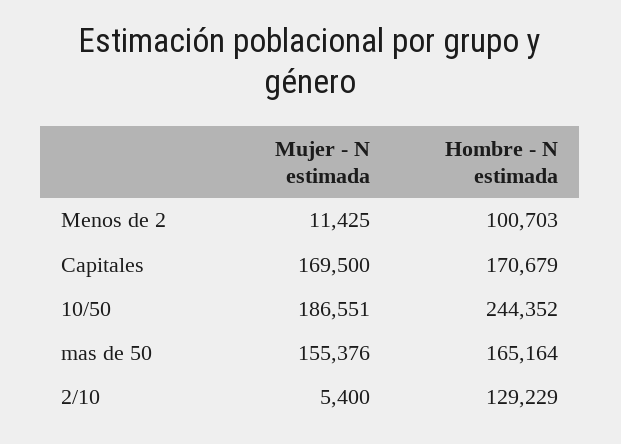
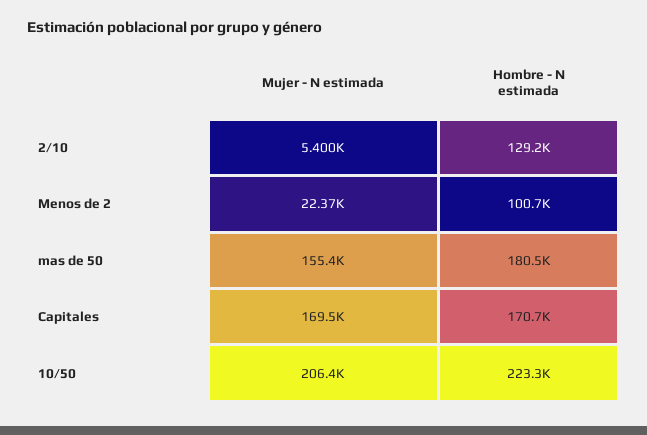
Mujer - N estimada, Menos de 2: 11425 -> 22370
Mujer - N estimada, 10/50: 186551 -> 206400
Hombre - N estimada, 10/50: 244352 -> 223300
Hombre - N estimada, mas de 50: 165164 -> 180500

